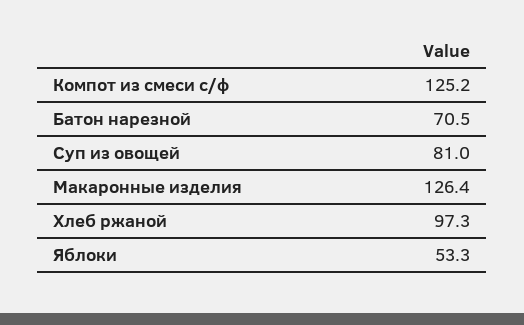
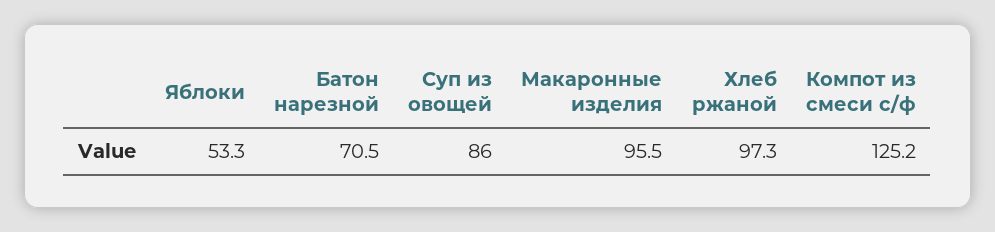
Суп из овощей: 81 -> 86
Макаронные изделия: 126.4 -> 95.5

